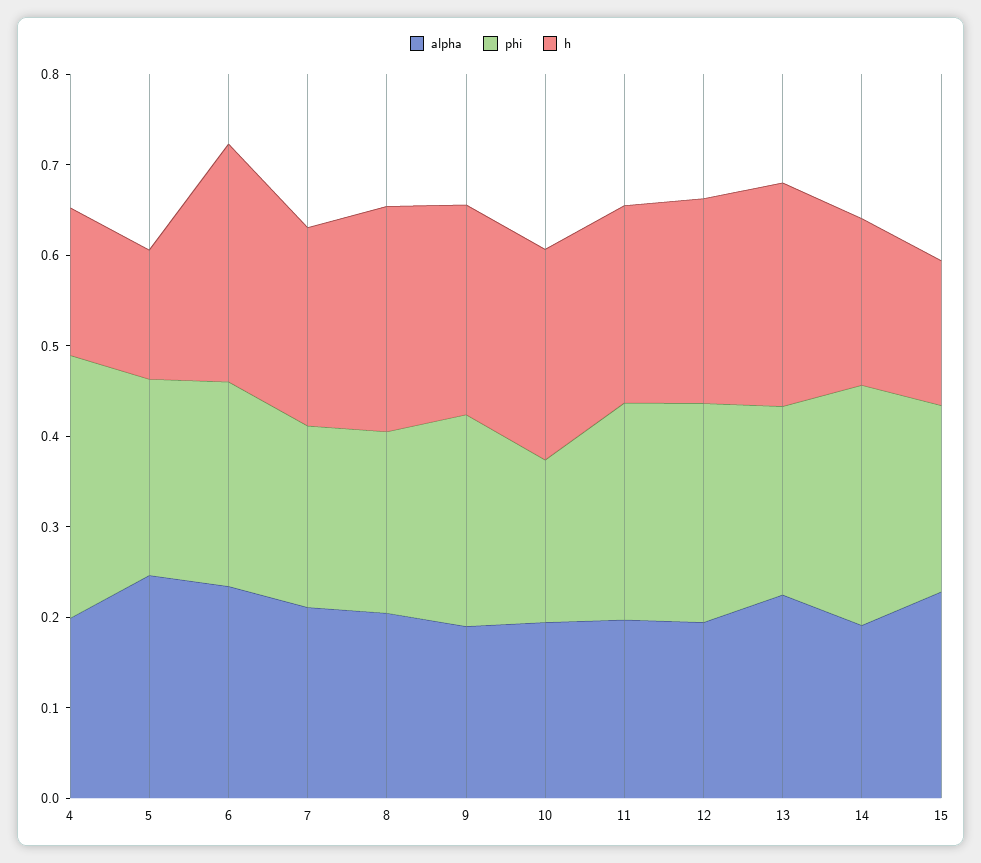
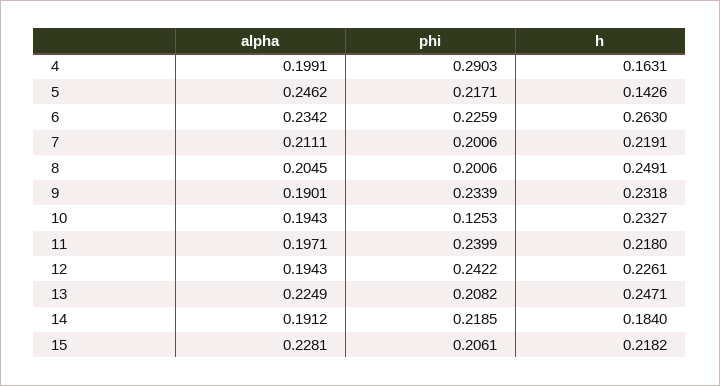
phi, 10: 0.18 -> 0.1253
phi, 14: 0.26 -> 0.2185
h, 15: 0.16 -> 0.2182

